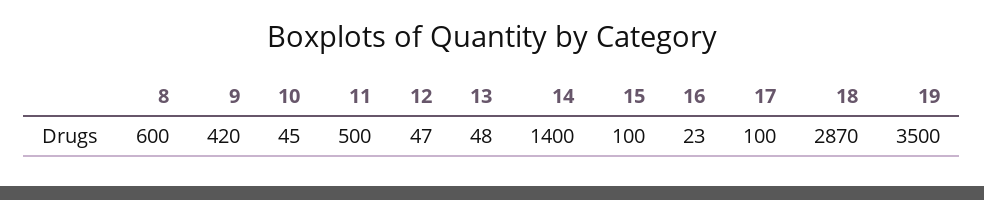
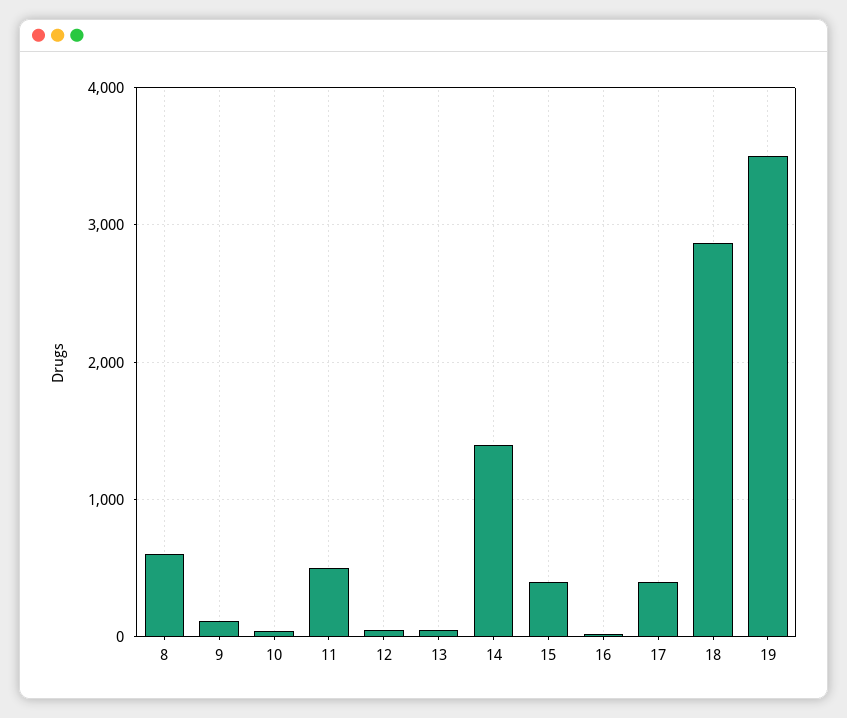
9: 420 -> 100
15: 100 -> 400
17: 100 -> 400

